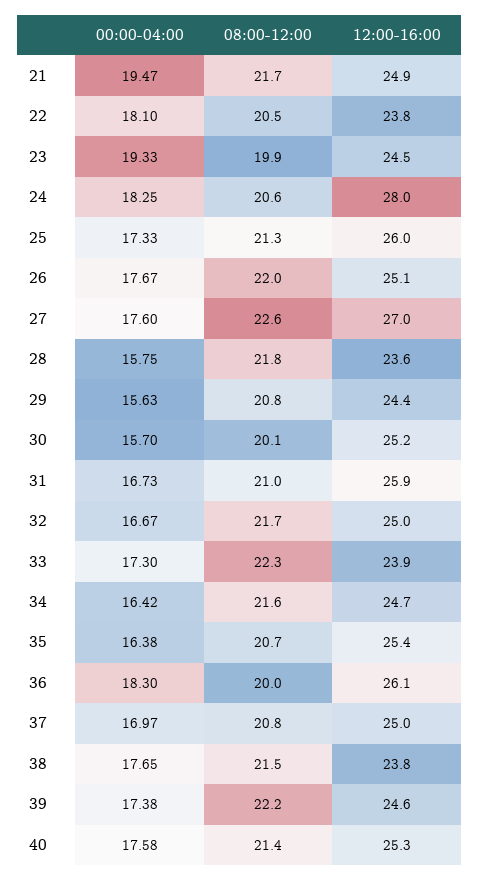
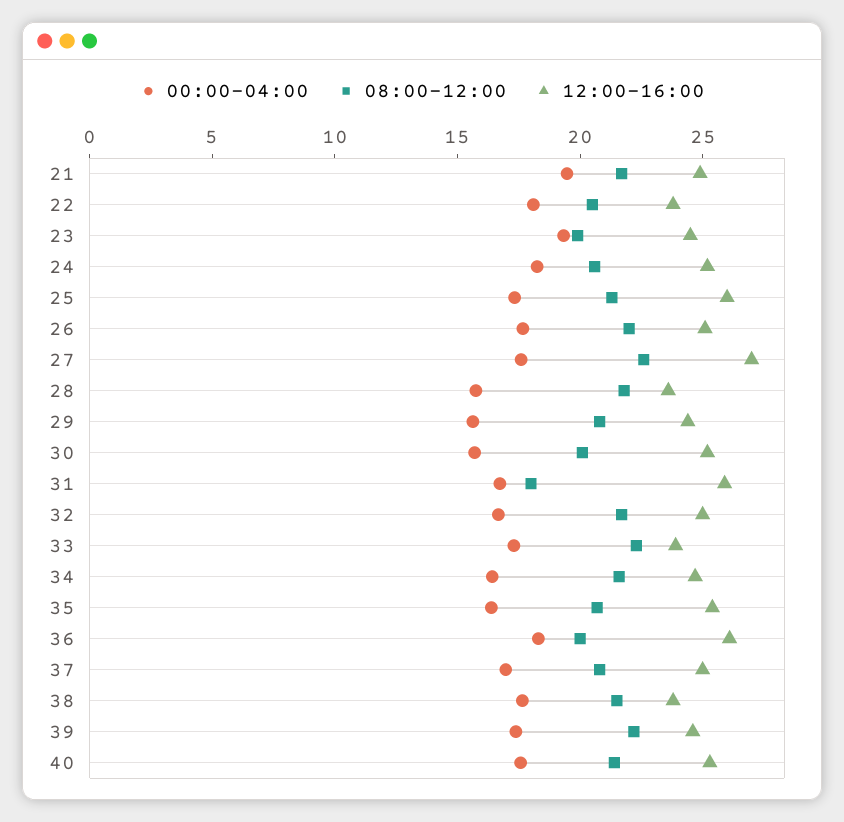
12:00-16:00, 24: 28 -> 25
08:00-12:00, 31: 21 -> 18

